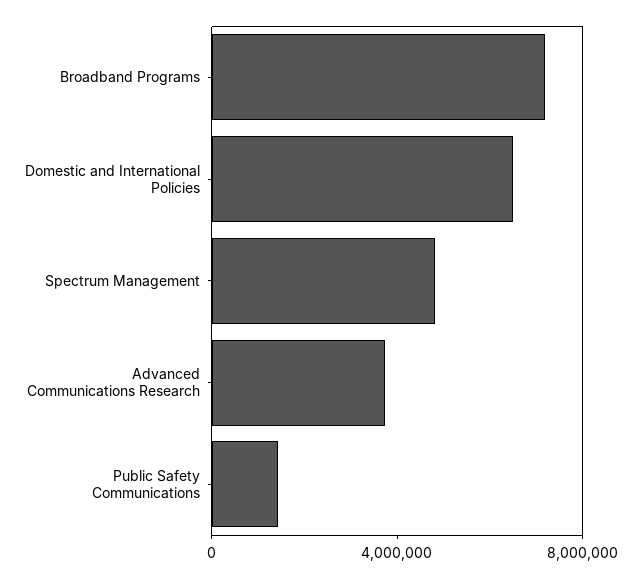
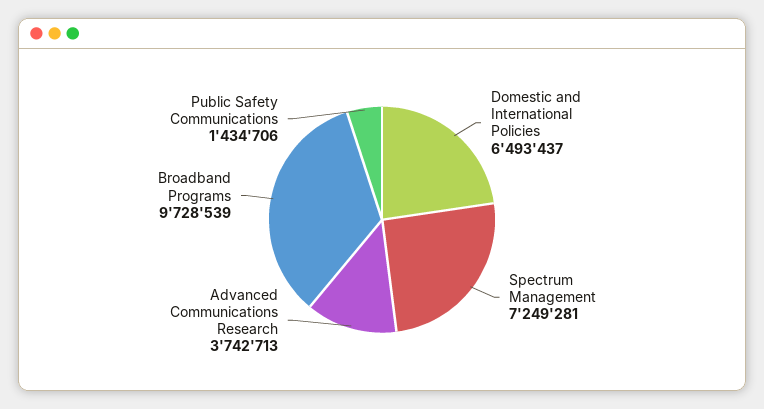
Broadband Programs: 7000000 -> 9728539
Spectrum Management: 5000000 -> 7249281

